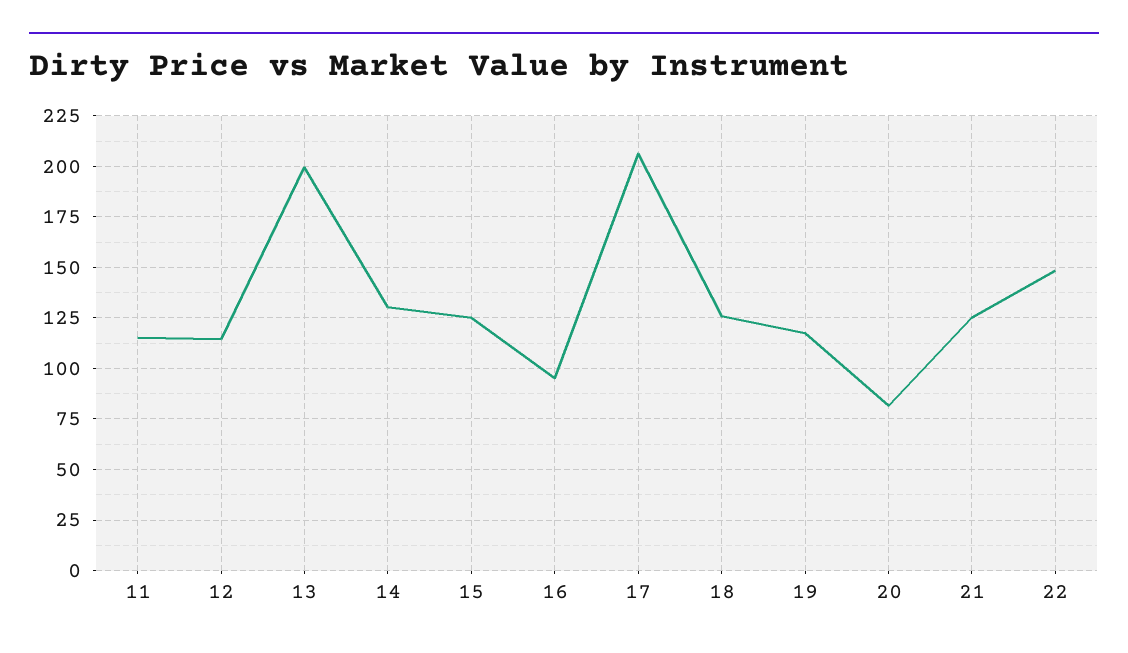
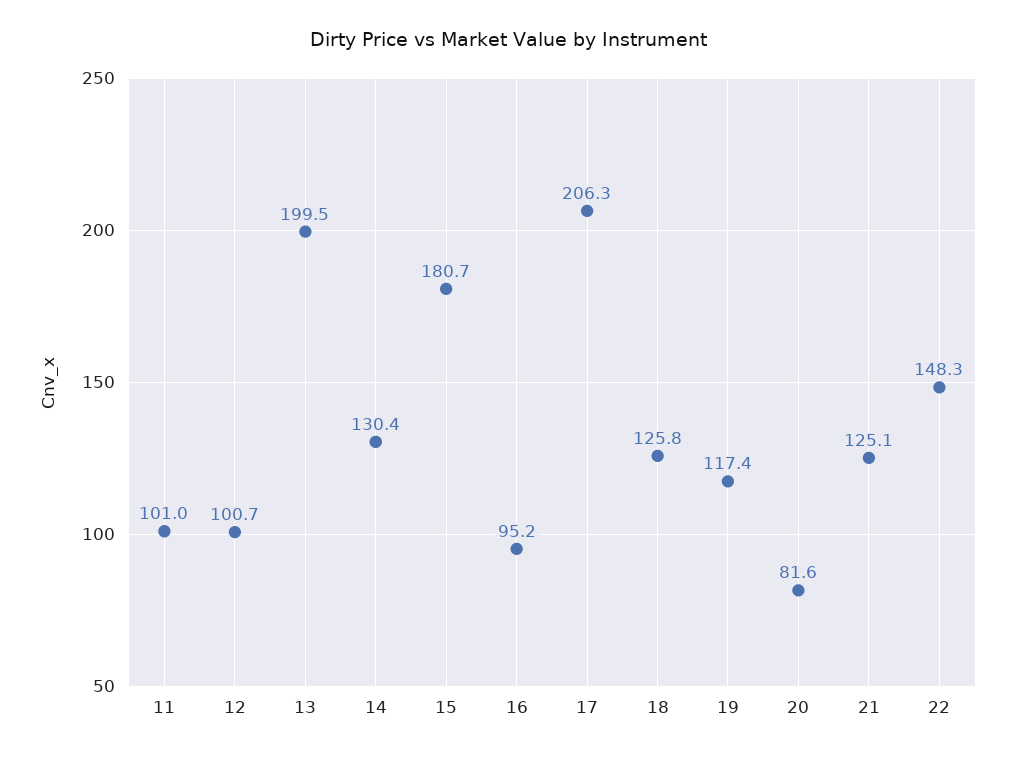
11: 115 -> 101
12: 115 -> 100.7
15: 125 -> 180.7

